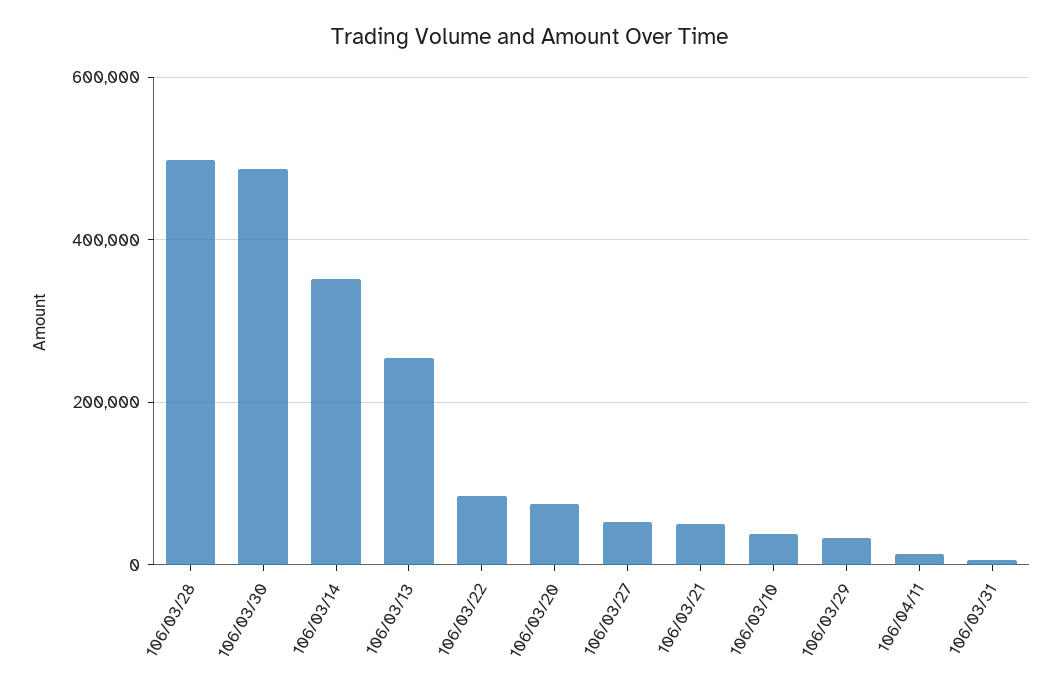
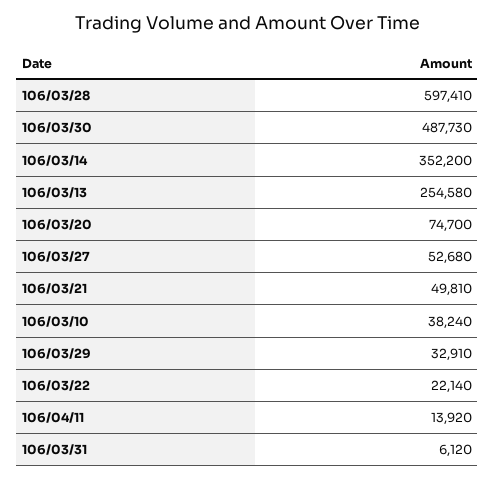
106/03/28: 500000 -> 597410
106/03/22: 80000 -> 22140

